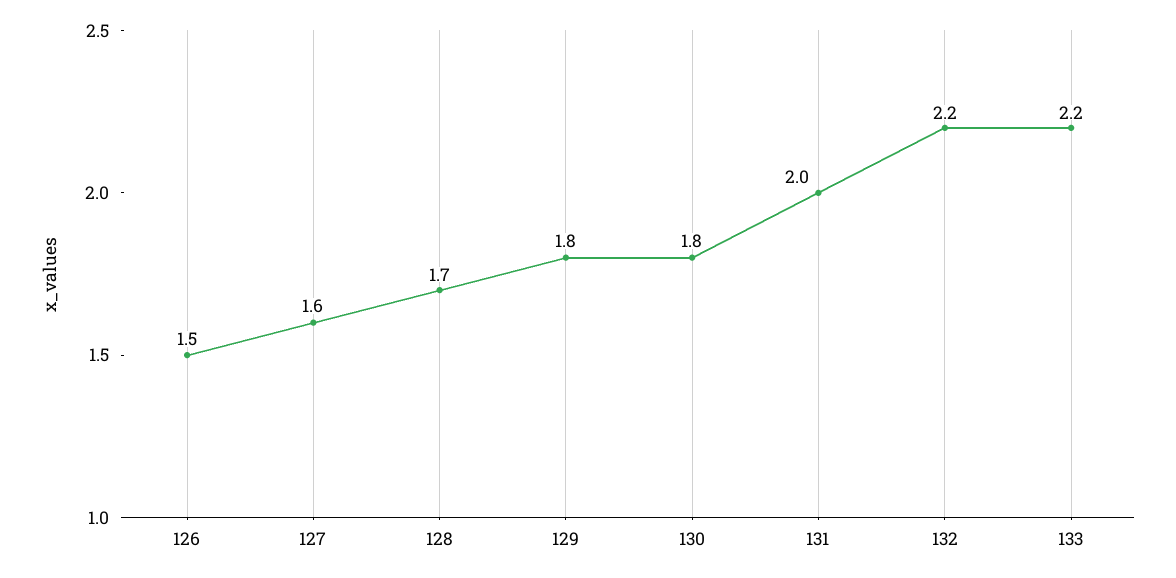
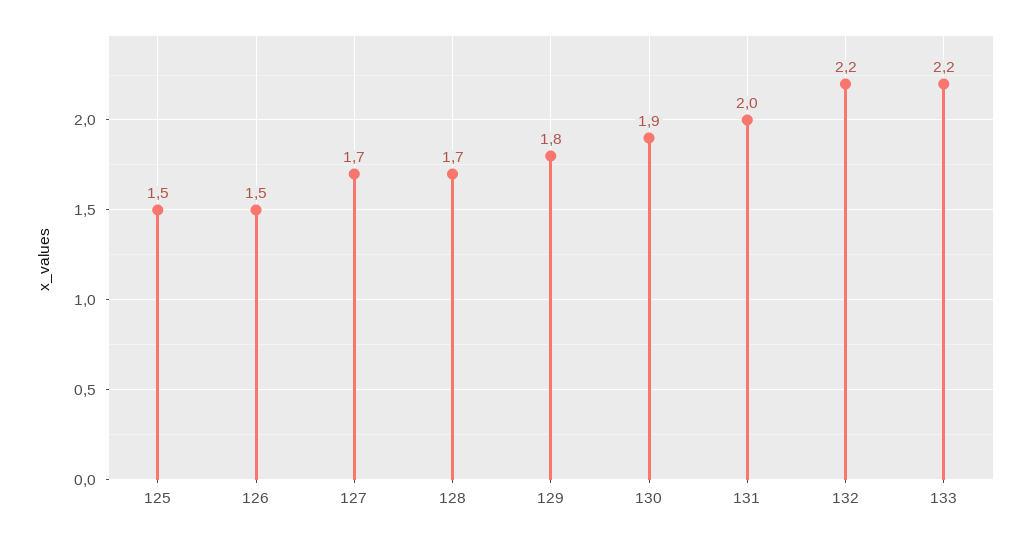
127: 1.6 -> 1.7
130: 1.8 -> 1.9
125: none -> 1.5

